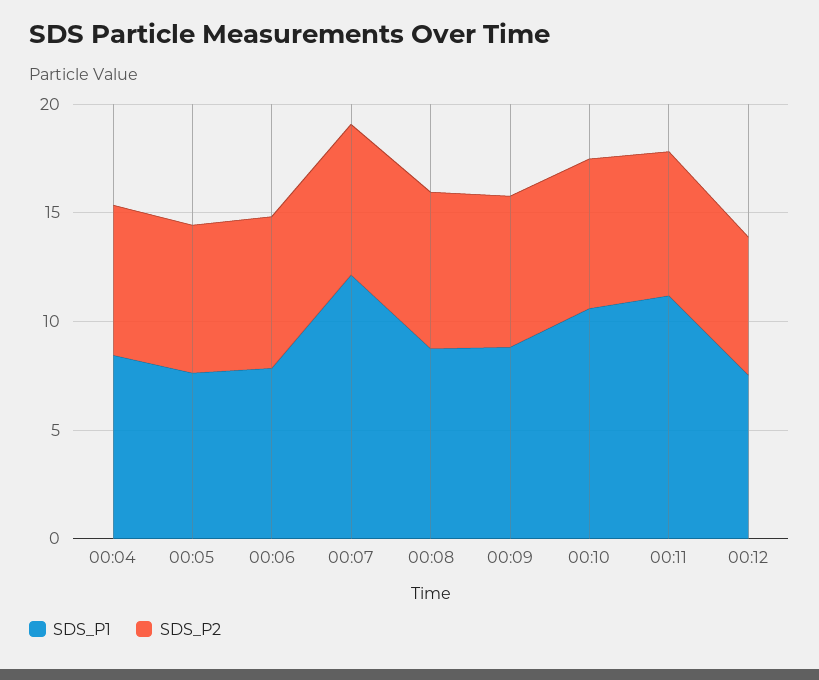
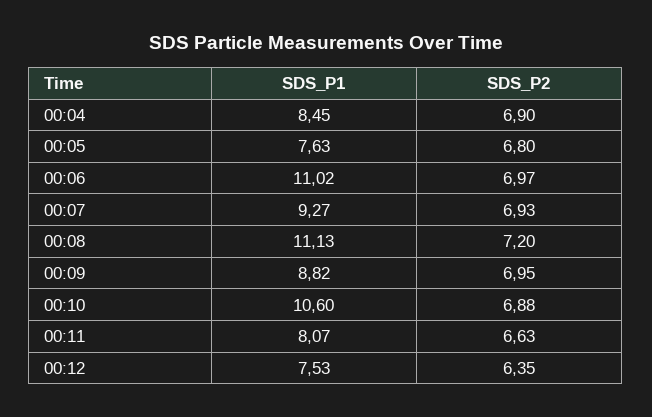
SDS_P1, 00:06: 8 -> 11.02
SDS_P1, 00:07: 12 -> 9.27
SDS_P1, 00:08: 9 -> 11.13
SDS_P1, 00:11: 11 -> 8.07

